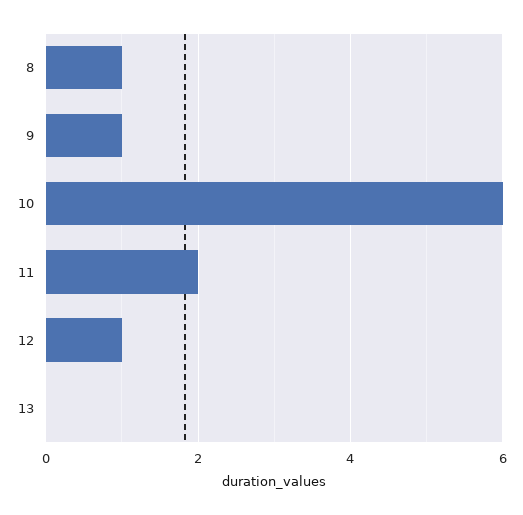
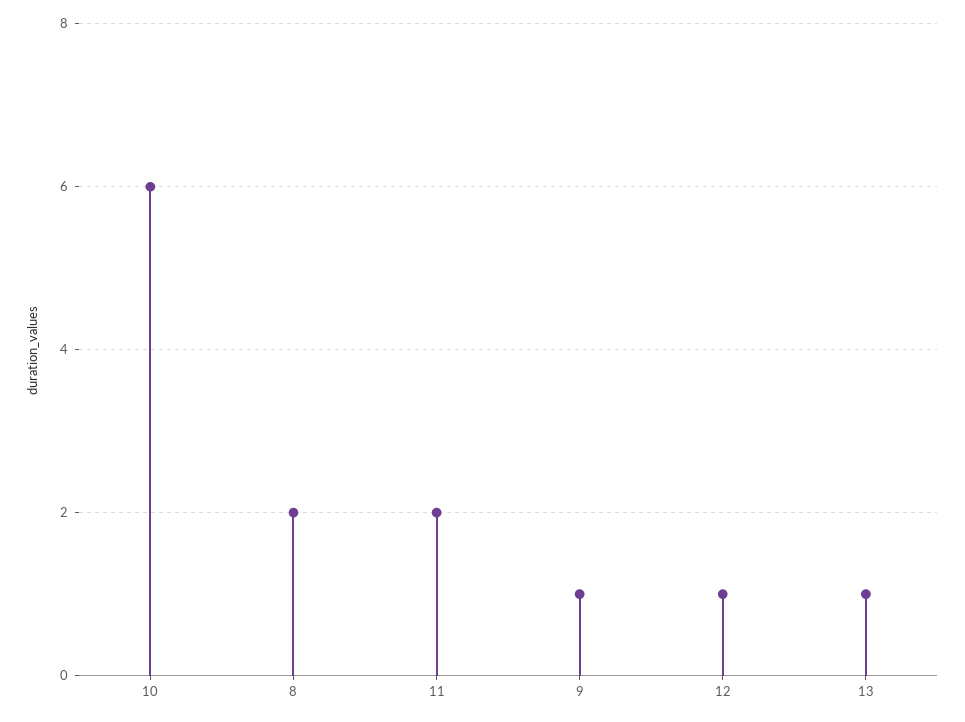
8: 1 -> 2
13: 0 -> 1

